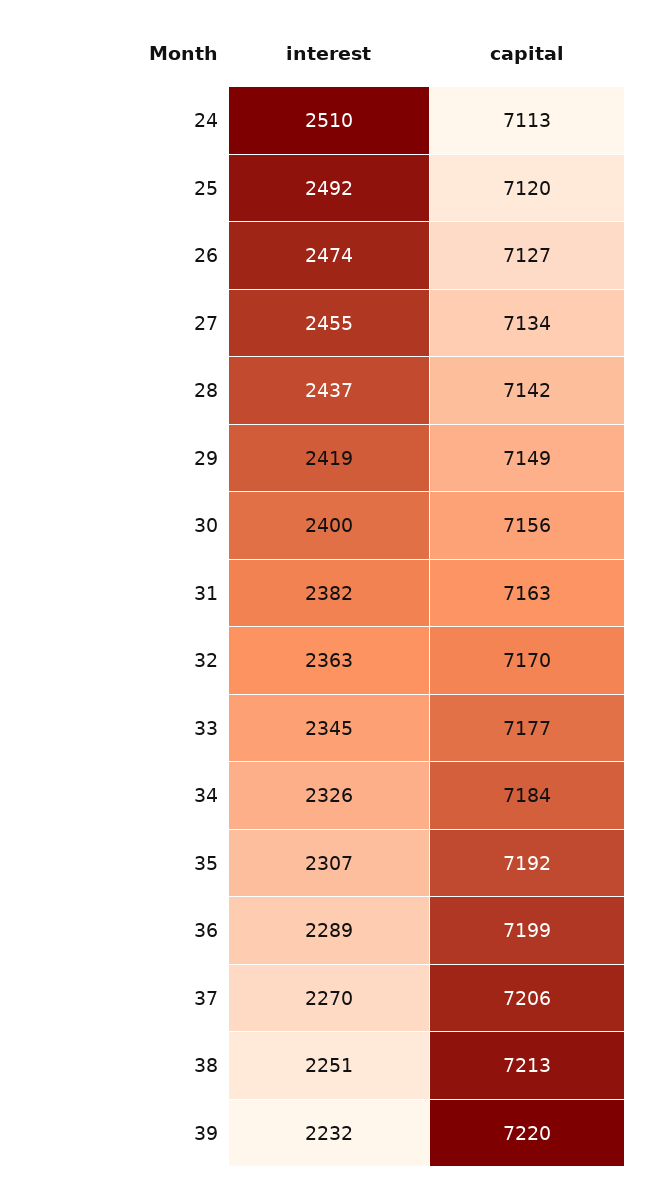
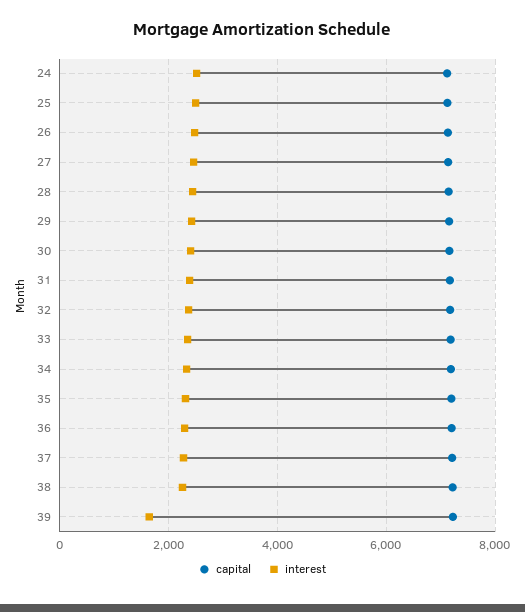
interest, 39: 2232 -> 1600

